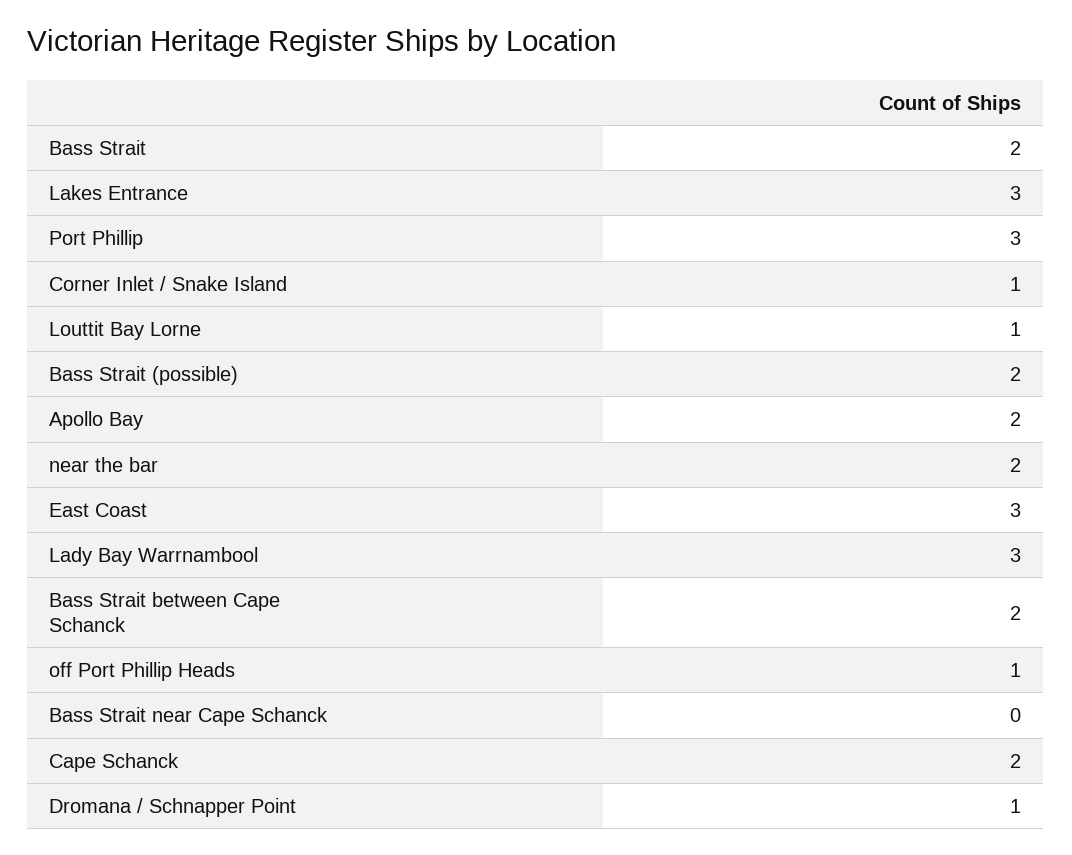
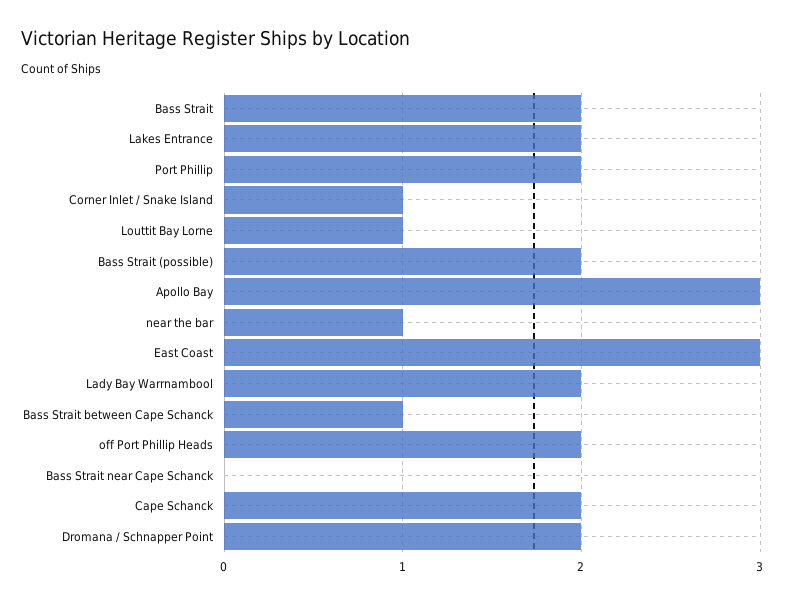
Lakes Entrance: 3 -> 2
Port Phillip: 3 -> 2
Apollo Bay: 2 -> 3
near the bar: 2 -> 1
Lady Bay Warrnambool: 3 -> 2
Bass Strait between Cape Schanck: 2 -> 1
off Port Phillip Heads: 1 -> 2
Dromana / Schnapper Point: 1 -> 2

